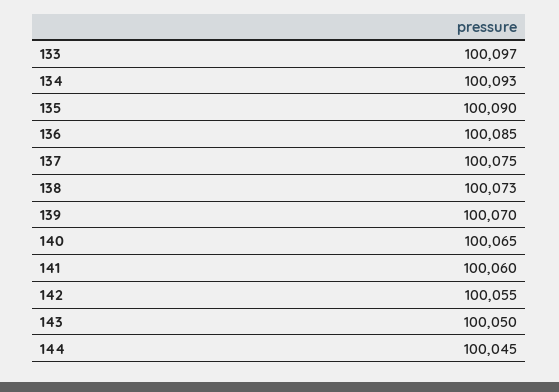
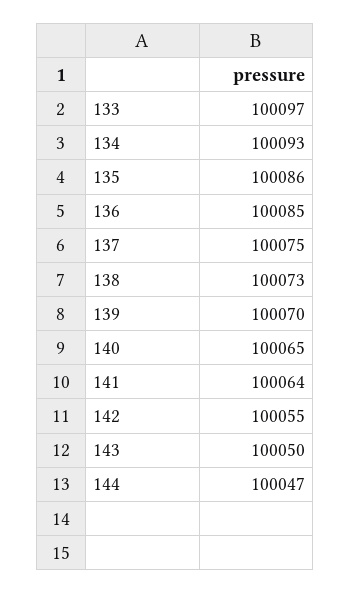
135: 100090 -> 100086
141: 100060 -> 100064
144: 100045 -> 100047

